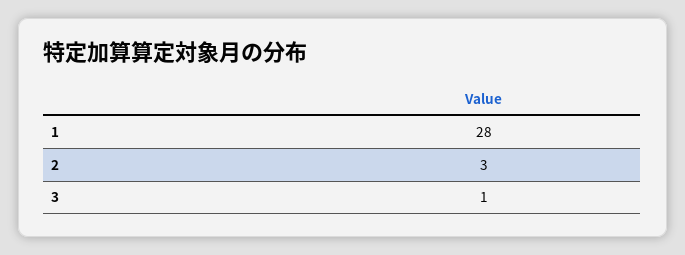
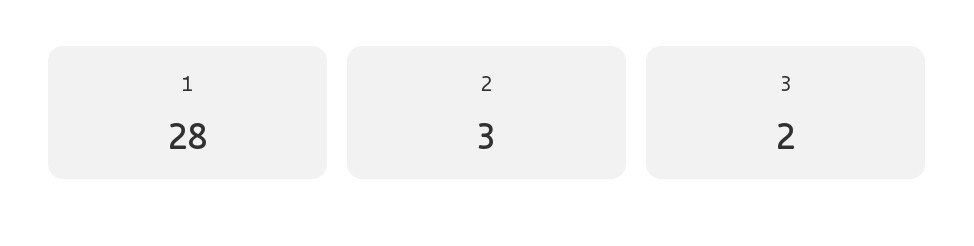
3: 1 -> 2

